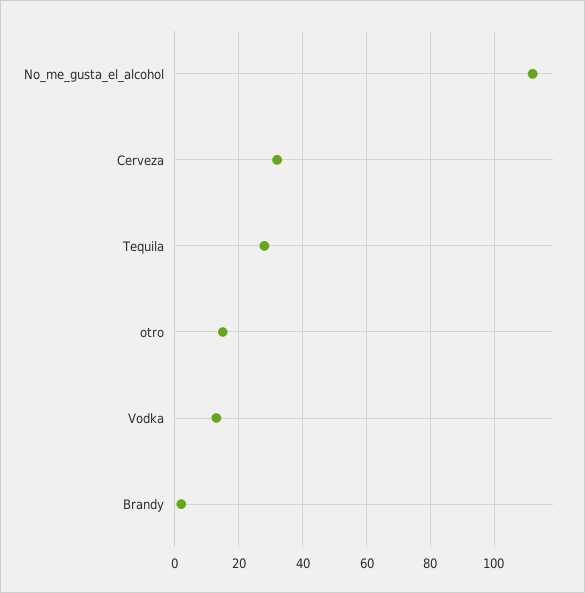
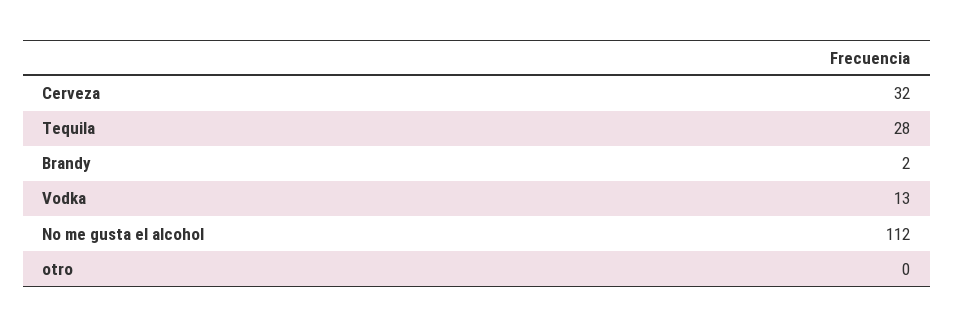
otro: 15 -> 0

